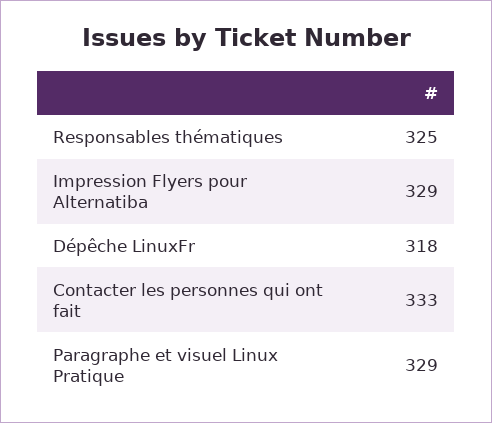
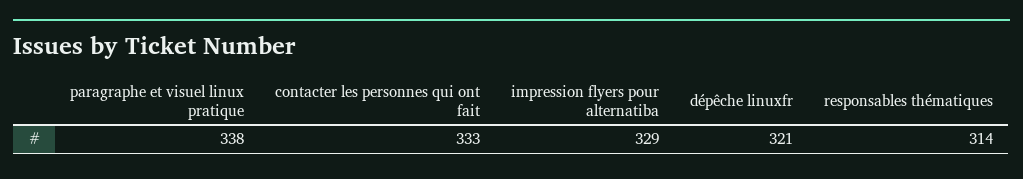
Responsables thématiques: 325 -> 314
Dépêche LinuxFr: 318 -> 321
Paragraphe et visuel Linux Pratique: 329 -> 338

